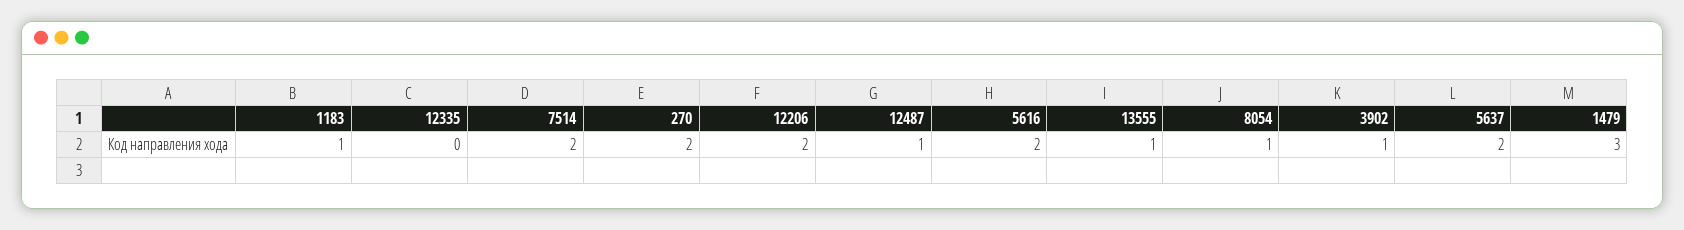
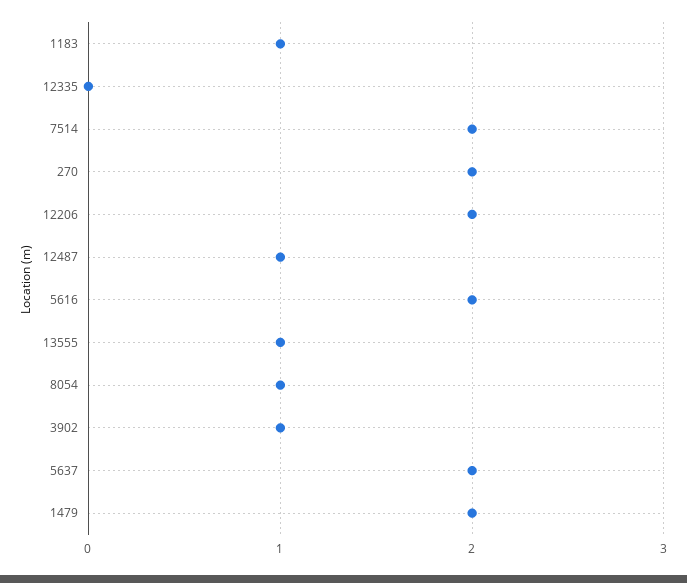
1479: 3 -> 2

